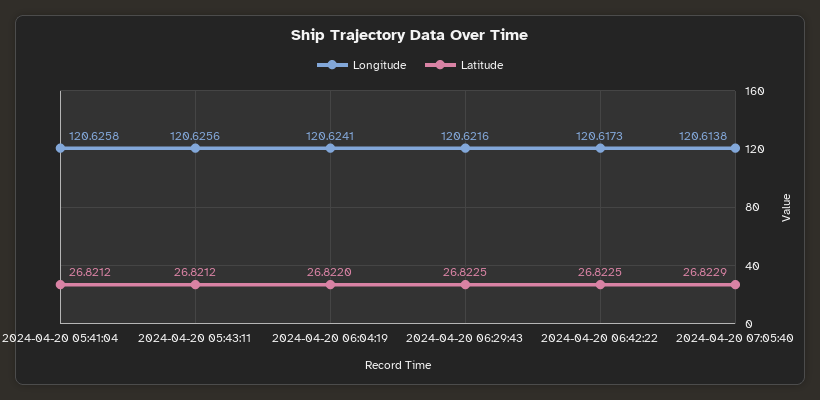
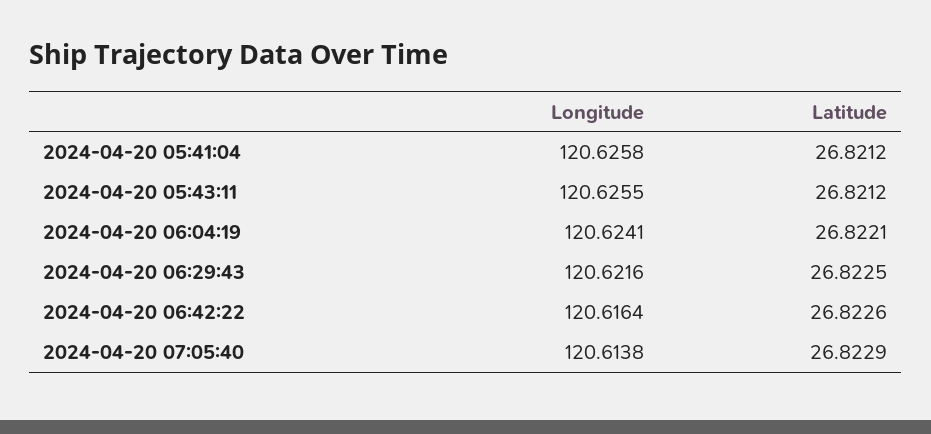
Longitude, 2024-04-20 05:43:11: 120.6256 -> 120.6255
Latitude, 2024-04-20 06:04:19: 26.822 -> 26.8221
Longitude, 2024-04-20 06:42:22: 120.6173 -> 120.6164
Latitude, 2024-04-20 06:42:22: 26.8225 -> 26.8226

